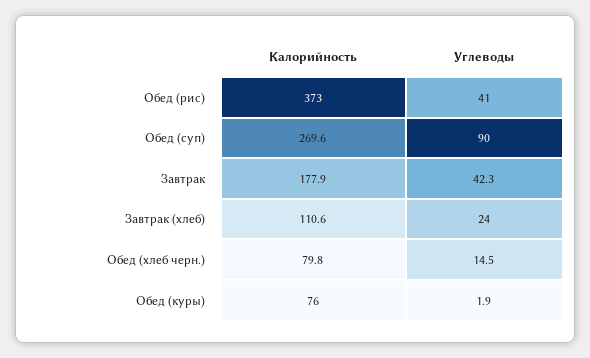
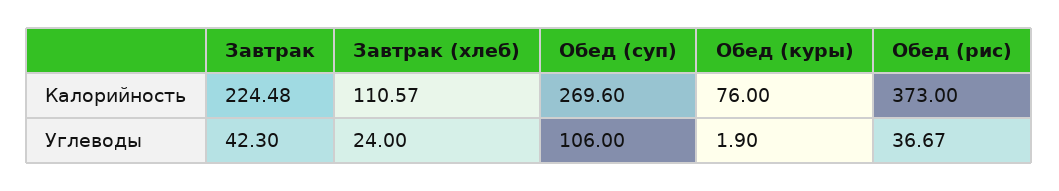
Углеводы, Обед (рис): 41 -> 36.67
Углеводы, Обед (суп): 90 -> 106
Калорийность, Завтрак: 177.9 -> 224.48
Калорийность, Обед (хлеб черн.): 79.8 -> none
Углеводы, Обед (хлеб черн.): 14.5 -> none

